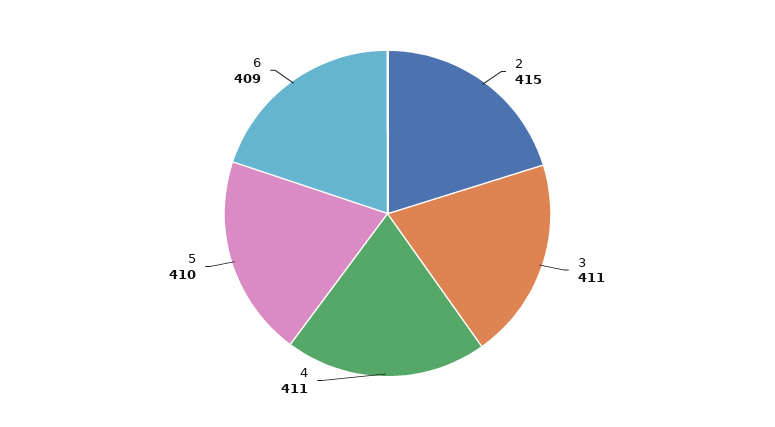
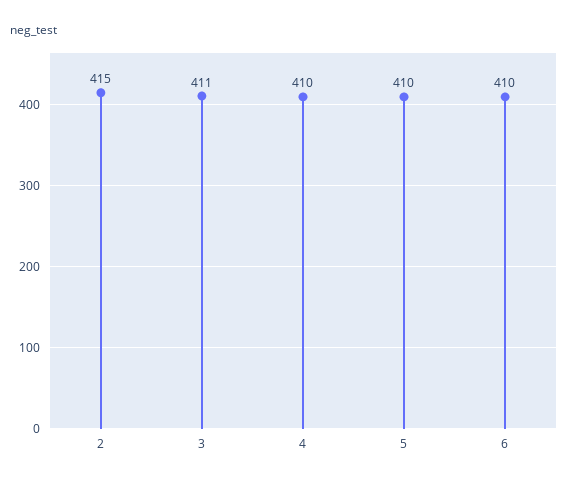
4: 411 -> 410
6: 409 -> 410

